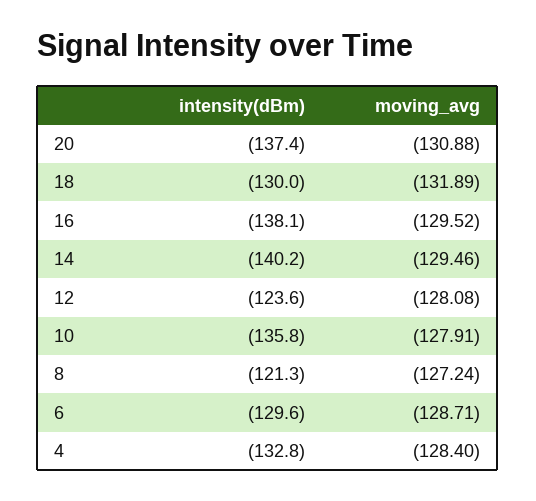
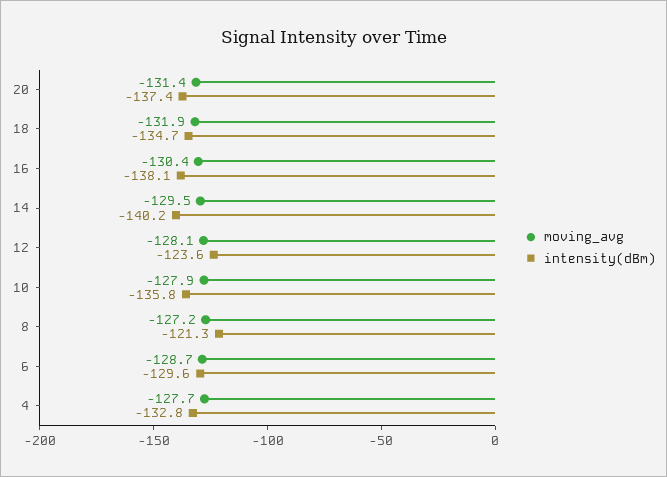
moving_avg, 20: -130.88 -> -131.4
intensity(dBm), 18: -130 -> -134.7
moving_avg, 16: -129.52 -> -130.4
moving_avg, 4: -128.4 -> -127.7

